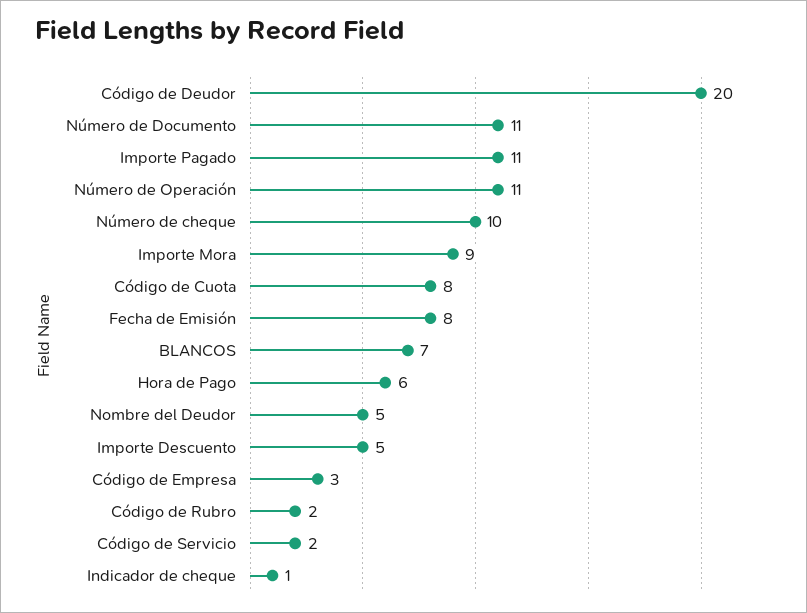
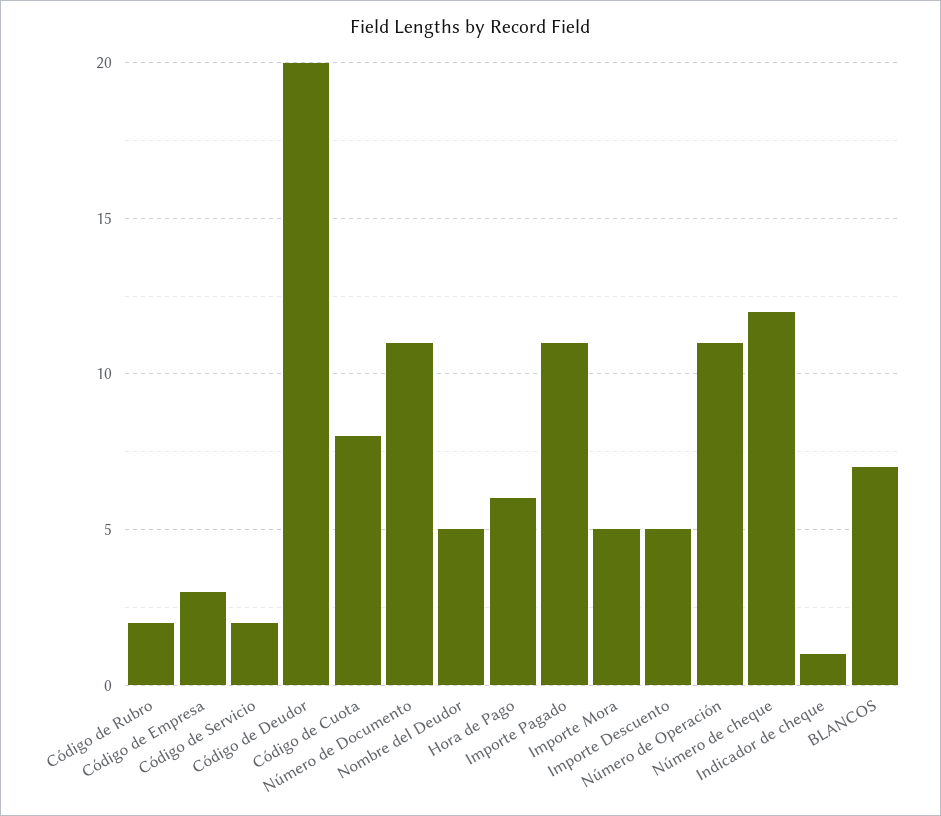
Número de cheque: 10 -> 12
Importe Mora: 9 -> 5
Fecha de Emisión: 8 -> none

